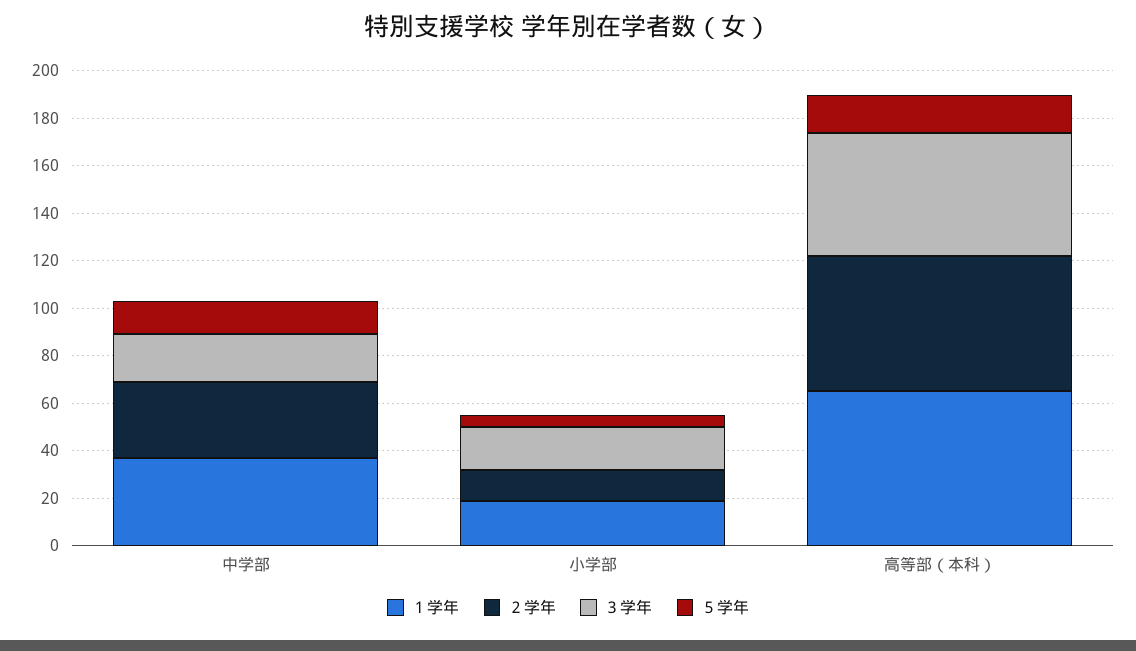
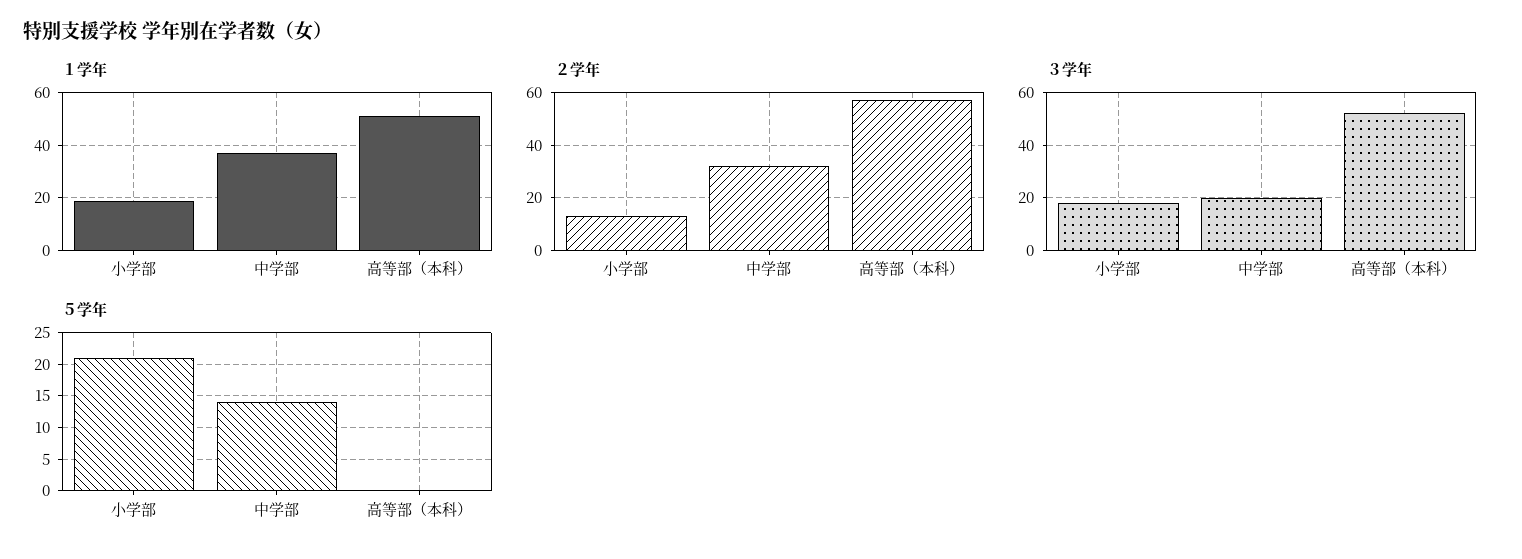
５学年, 小学部: 5 -> 21
１学年, 高等部（本科）: 65 -> 50
５学年, 高等部（本科）: 15 -> 0

